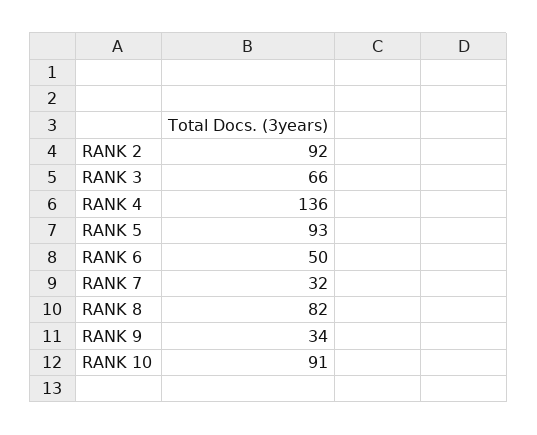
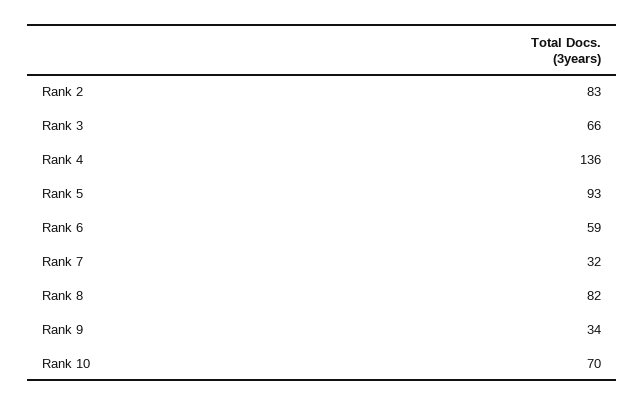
RANK 2: 92 -> 83
RANK 6: 50 -> 59
RANK 10: 91 -> 70

